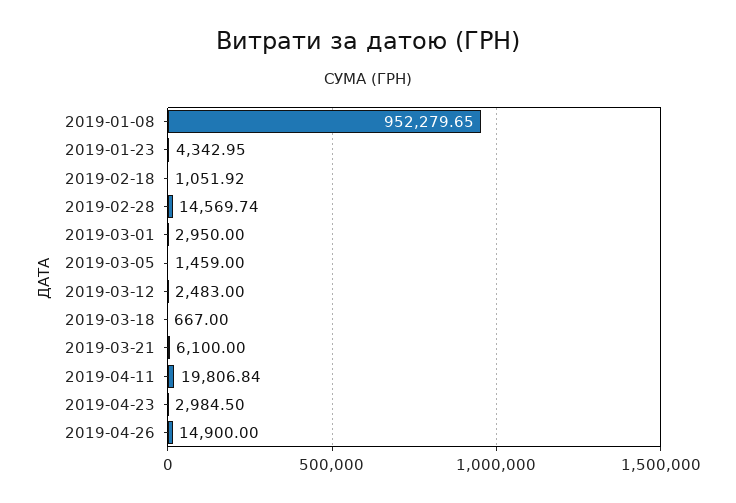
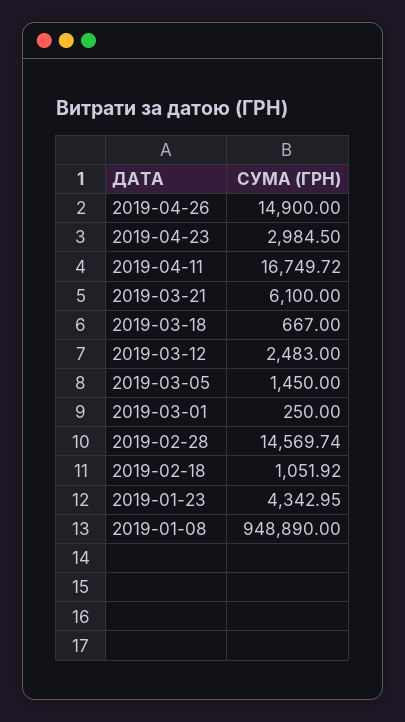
2019-01-08: 952279.65 -> 948890
2019-03-01: 2950 -> 250
2019-03-05: 1459 -> 1450
2019-04-11: 19806.84 -> 16749.72

